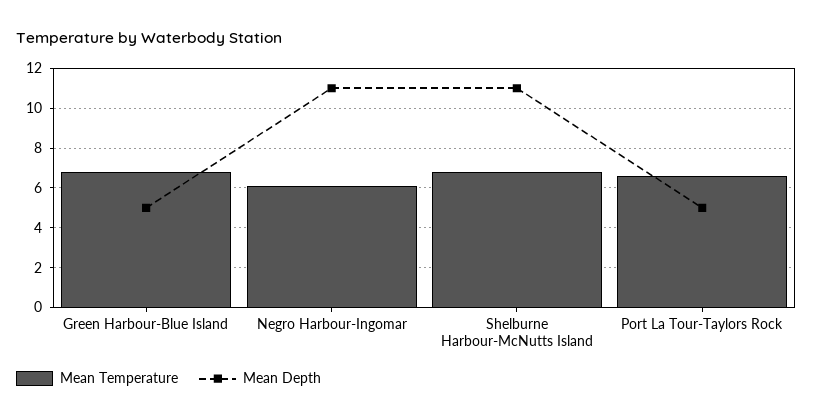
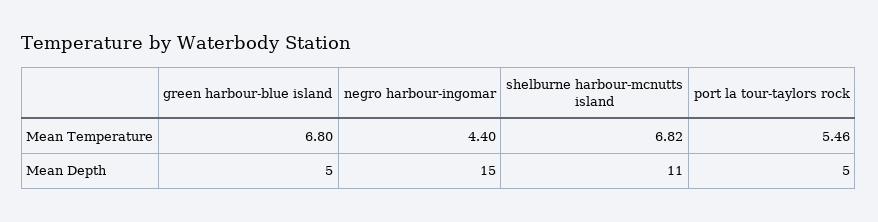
Mean Temperature, Negro Harbour-Ingomar: 6 -> 4.4
Mean Depth, Negro Harbour-Ingomar: 11 -> 15
Mean Temperature, Port La Tour-Taylors Rock: 6.5 -> 5.46

